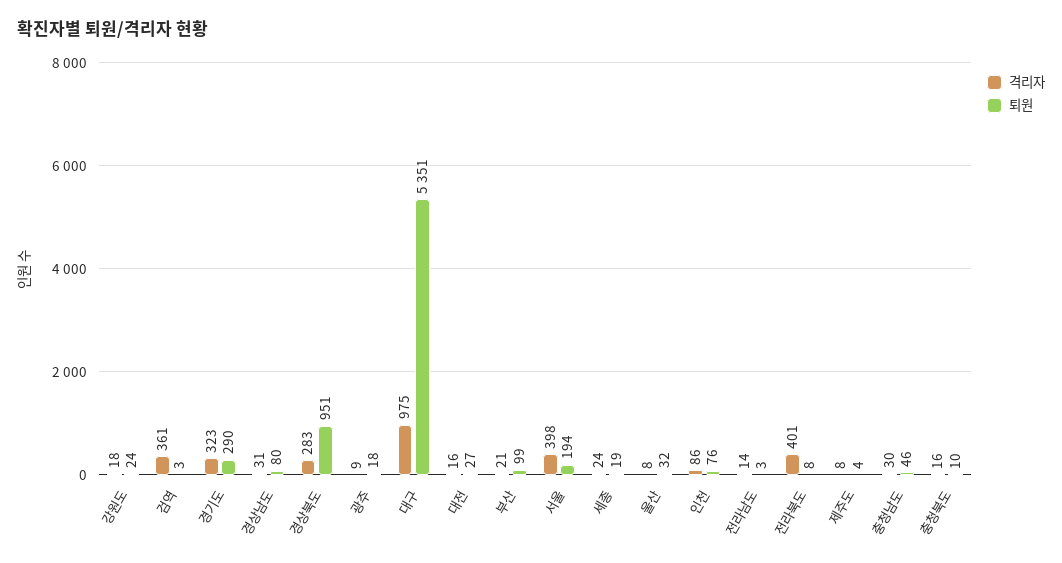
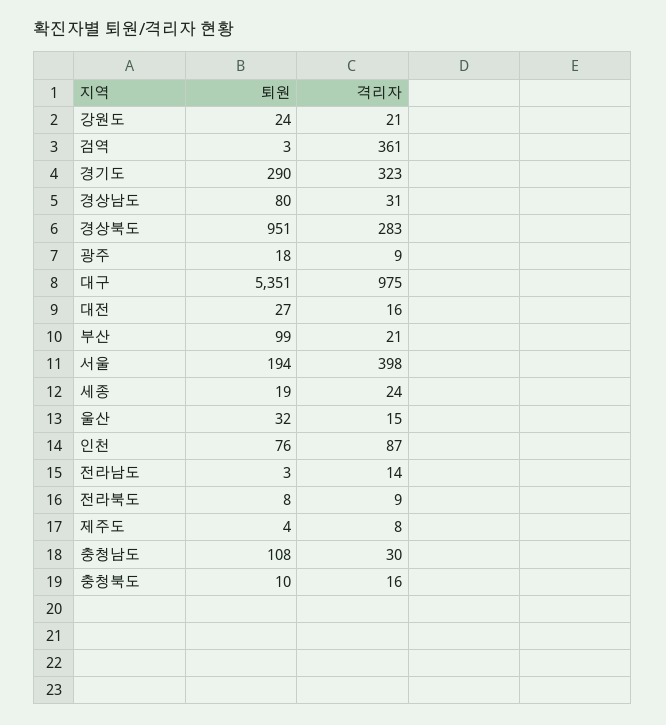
격리자, 강원도: 18 -> 21
격리자, 울산: 8 -> 15
격리자, 인천: 86 -> 87
격리자, 전라북도: 401 -> 9
퇴원, 충청남도: 46 -> 108

